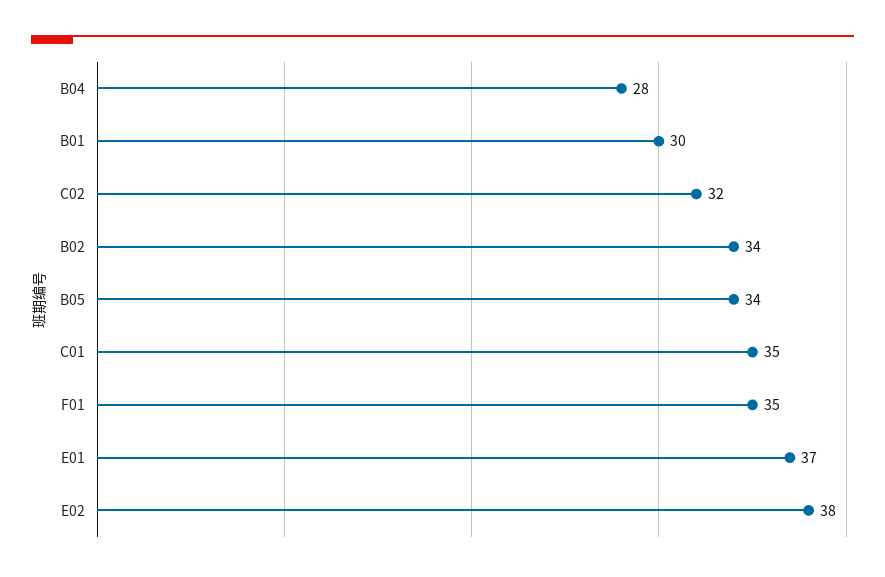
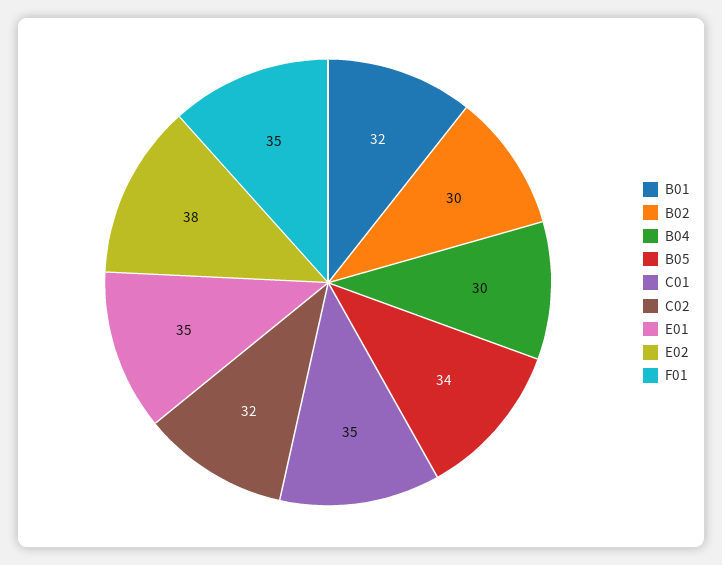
B04: 28 -> 30
B01: 30 -> 32
B02: 34 -> 30
E01: 37 -> 35

